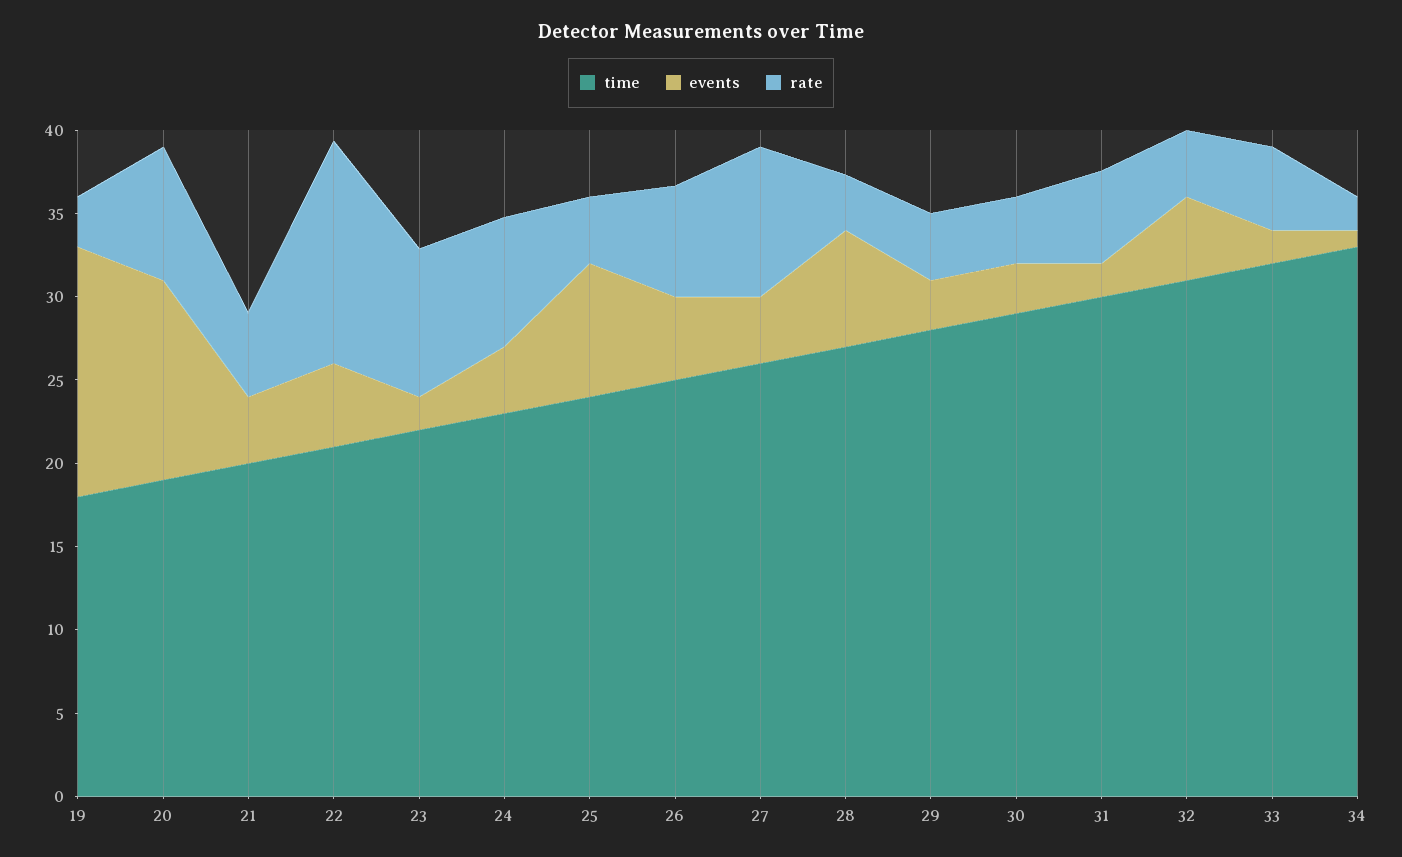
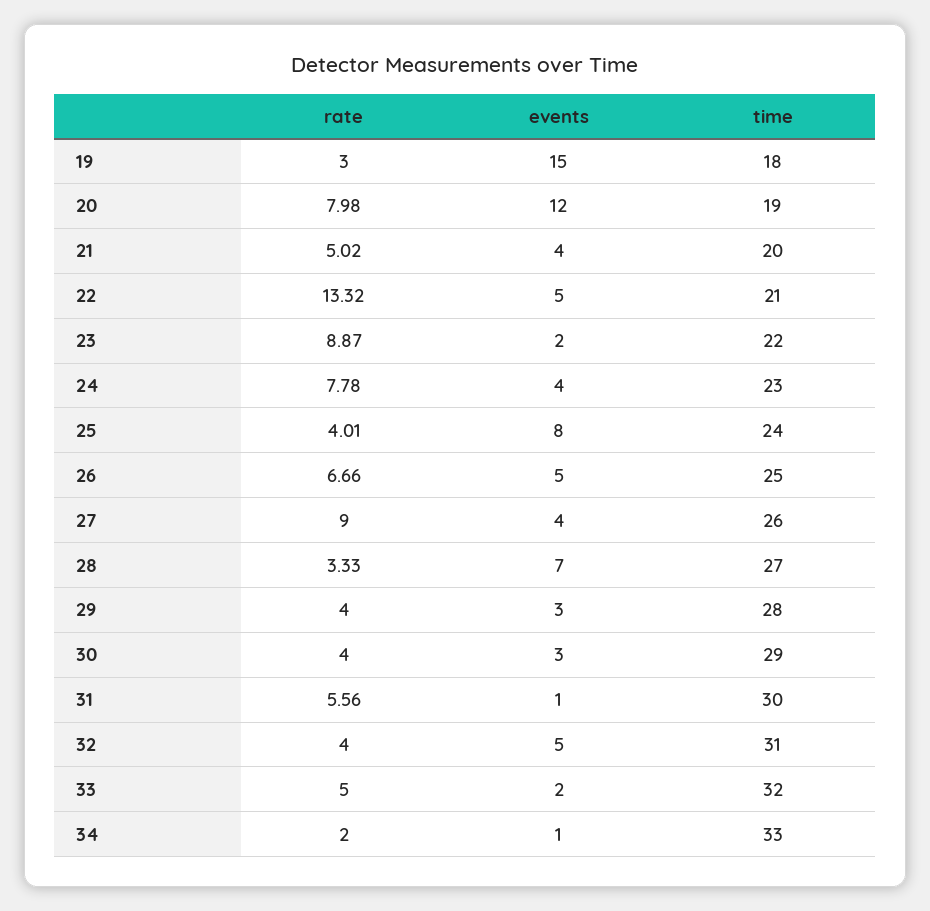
events, 31: 2 -> 1

